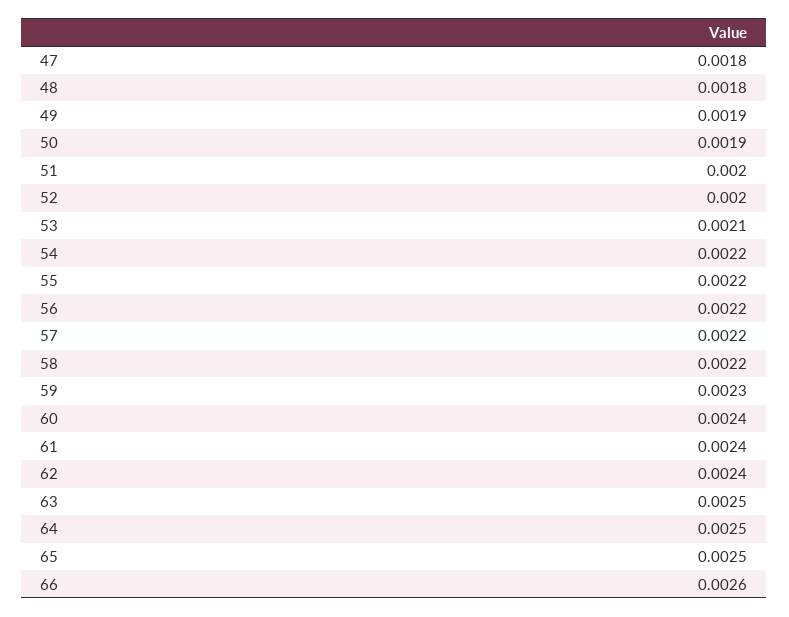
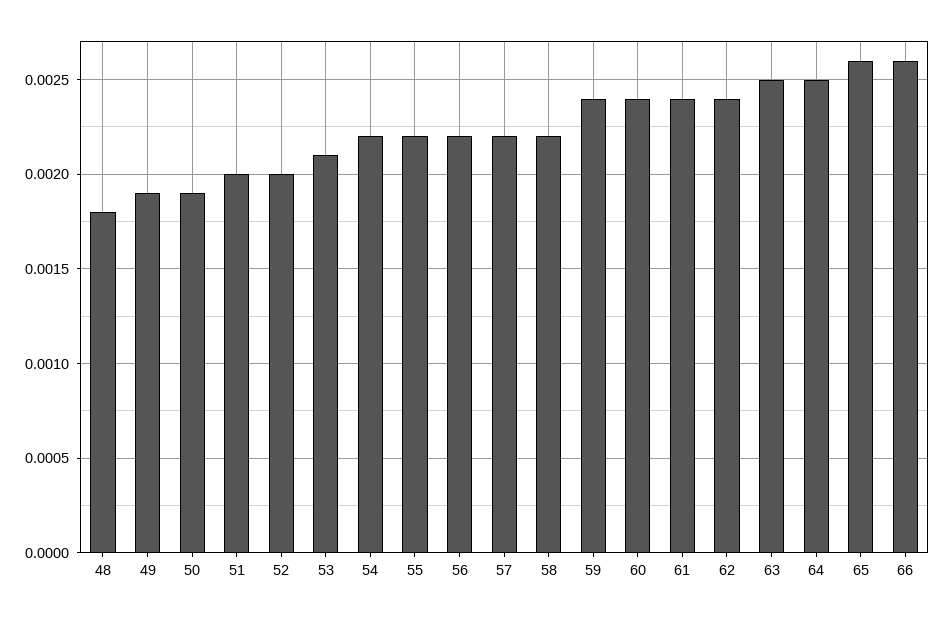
47: 0.0018 -> none
59: 0.0023 -> 0.0024
65: 0.0025 -> 0.0026

